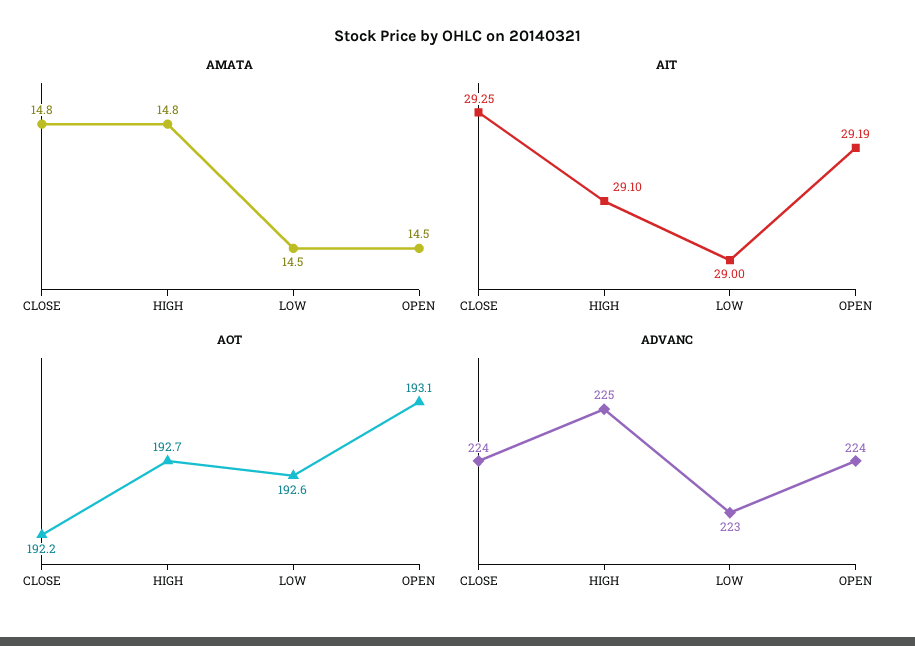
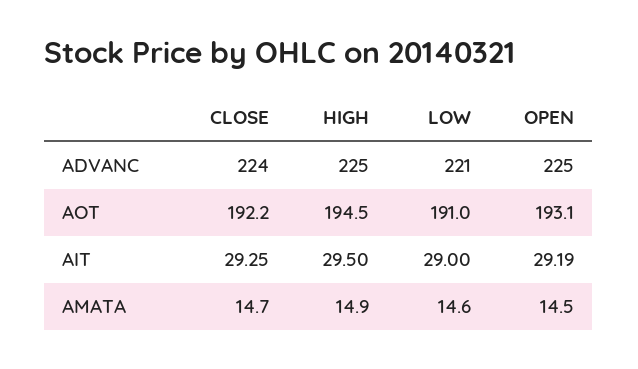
AMATA, CLOSE: 14.8 -> 14.7
AMATA, HIGH: 14.8 -> 14.9
AMATA, LOW: 14.5 -> 14.6
AIT, HIGH: 29.1 -> 29.5
AOT, HIGH: 192.7 -> 194.5
AOT, LOW: 192.6 -> 191
ADVANC, LOW: 223 -> 221
ADVANC, OPEN: 224 -> 225

